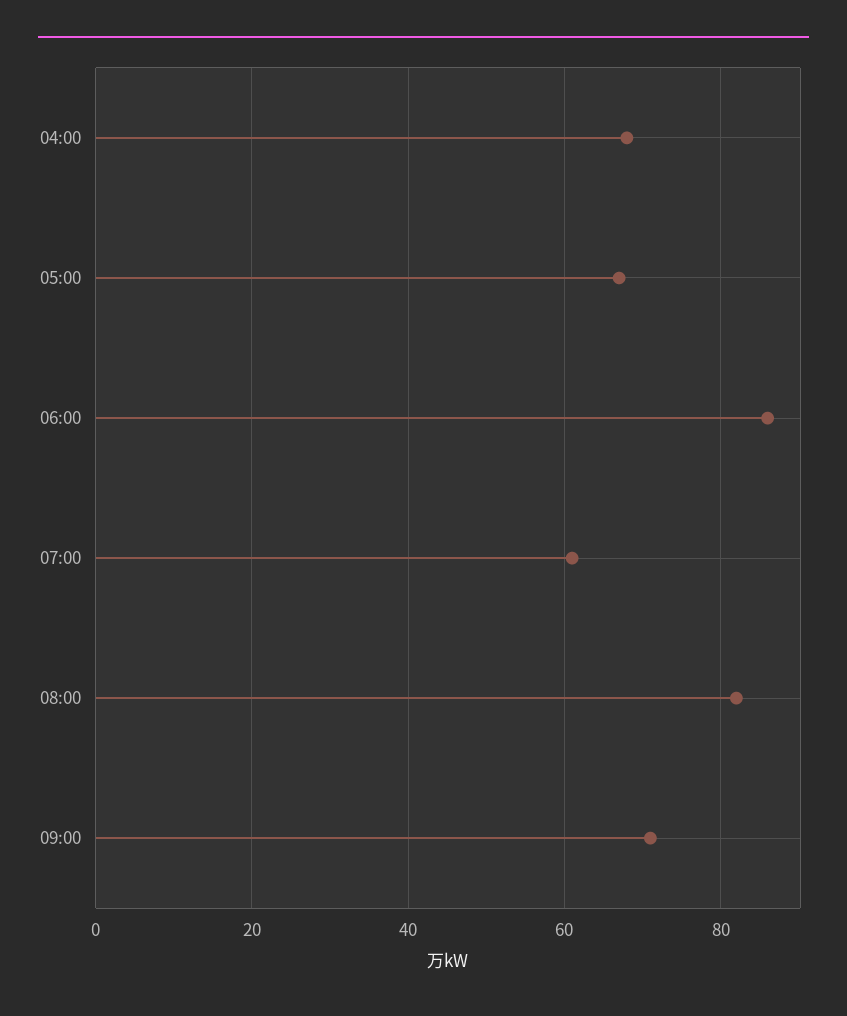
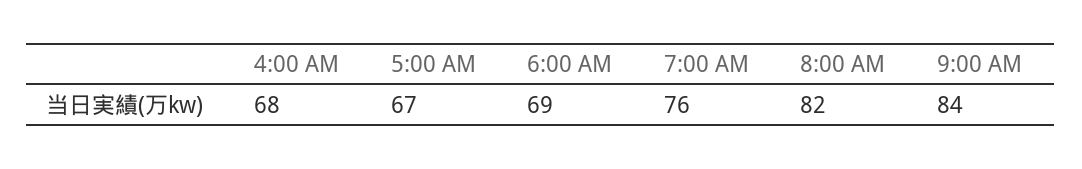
06:00: 85 -> 69
07:00: 60 -> 76
09:00: 70 -> 84

